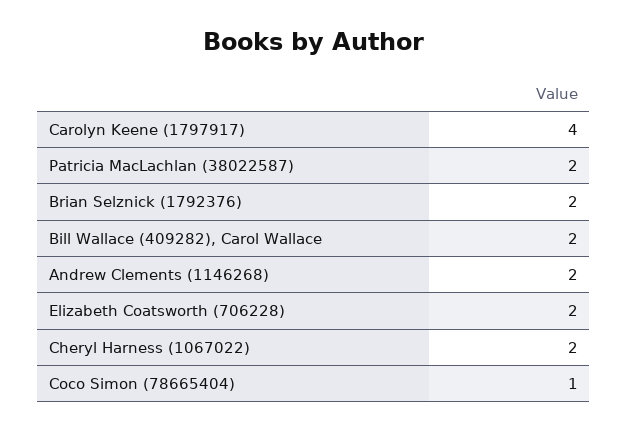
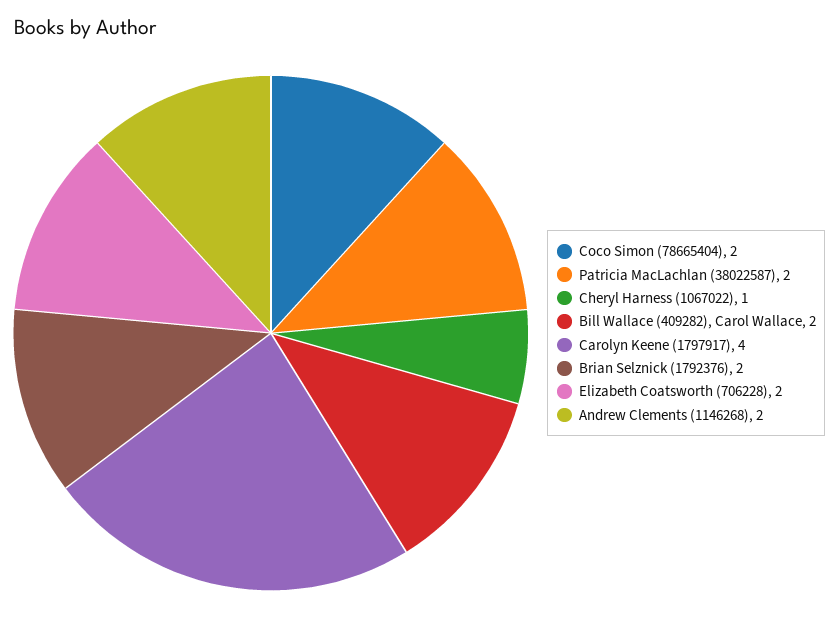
Cheryl Harness (1067022): 2 -> 1
Coco Simon (78665404): 1 -> 2

